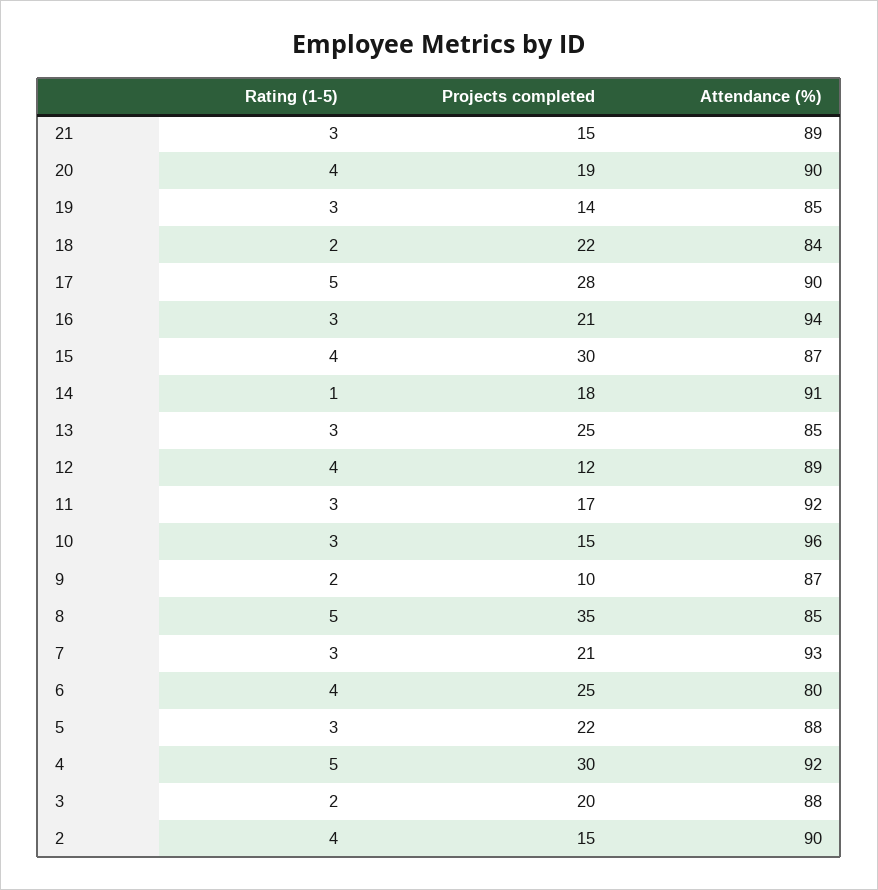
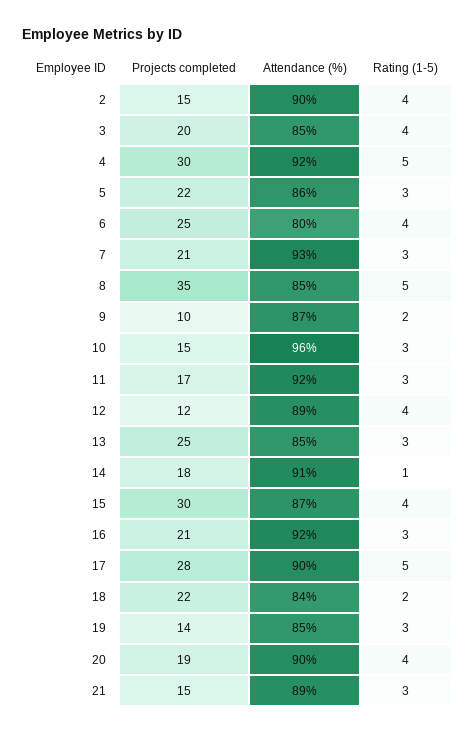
Attendance (%), 16: 94 -> 92
Attendance (%), 5: 88 -> 86
Rating (1-5), 3: 2 -> 4
Attendance (%), 3: 88 -> 85

